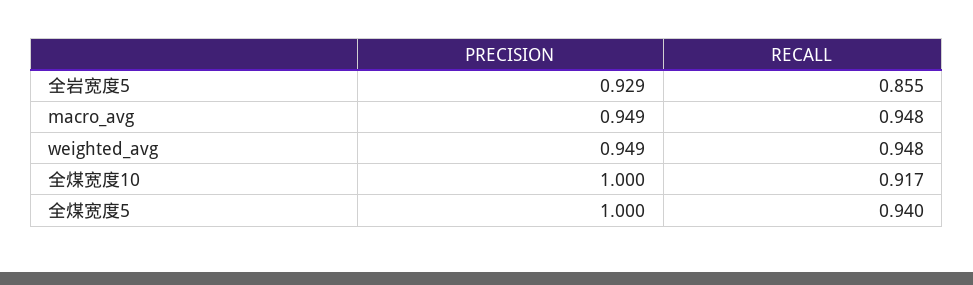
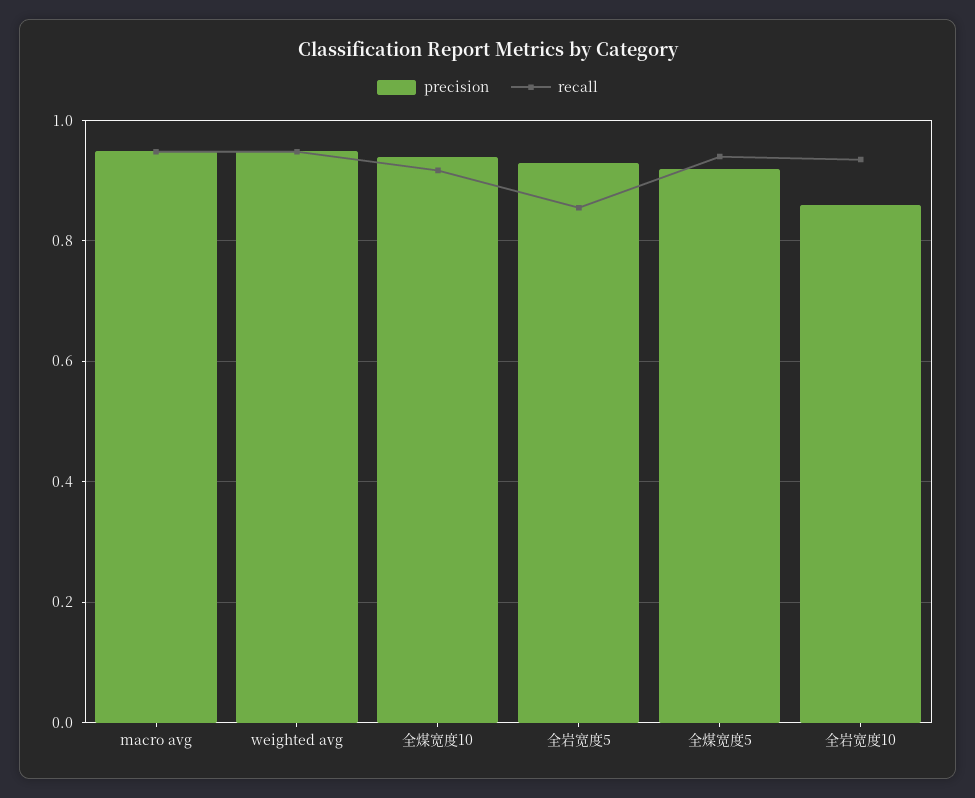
PRECISION, 全煤宽度10: 1 -> 0.94
PRECISION, 全煤宽度5: 1 -> 0.92
PRECISION, 全岩宽度10: none -> 0.86
RECALL, 全岩宽度10: none -> 0.94

